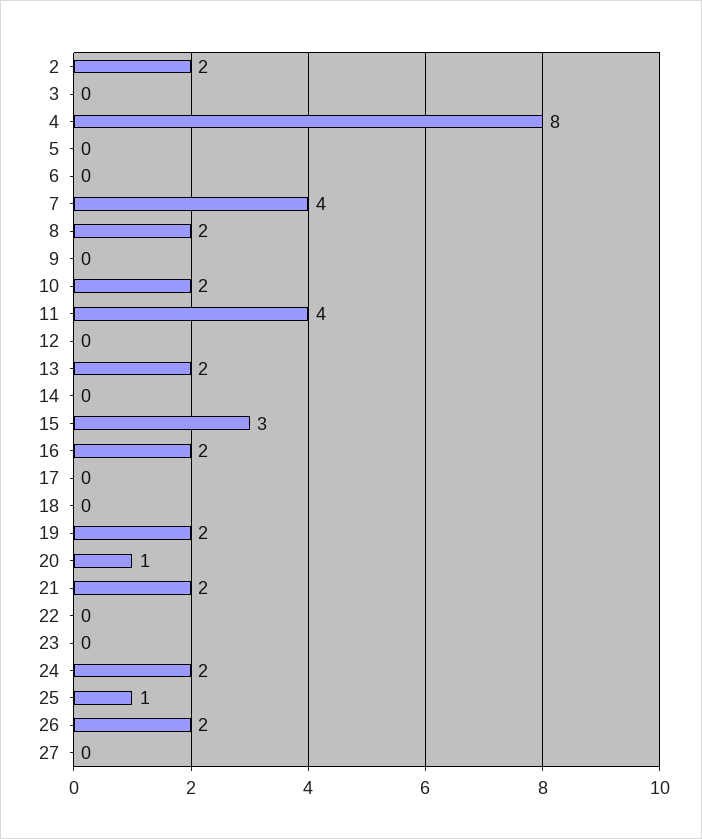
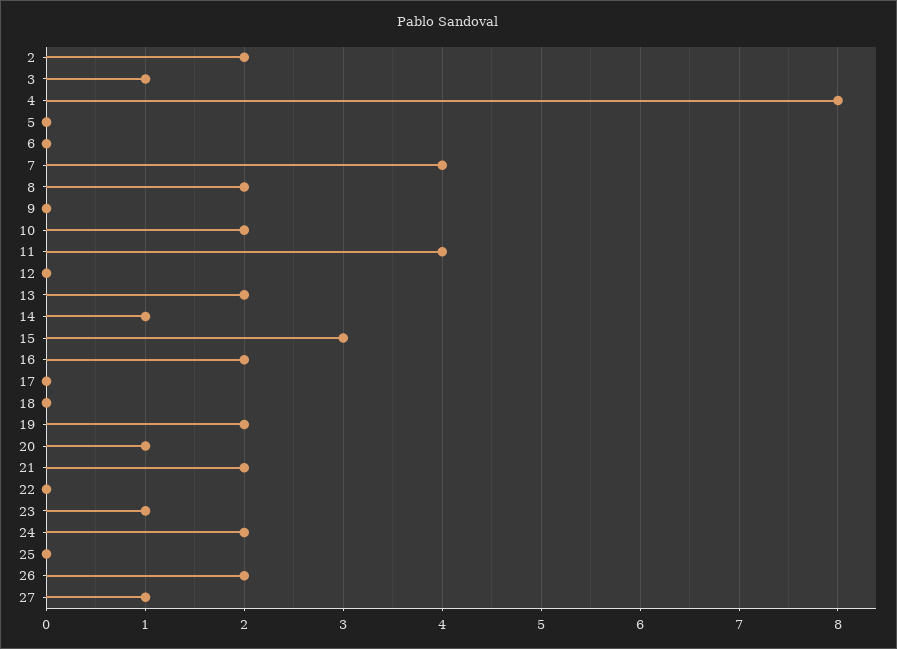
3: 0 -> 1
14: 0 -> 1
23: 0 -> 1
25: 1 -> 0
27: 0 -> 1

